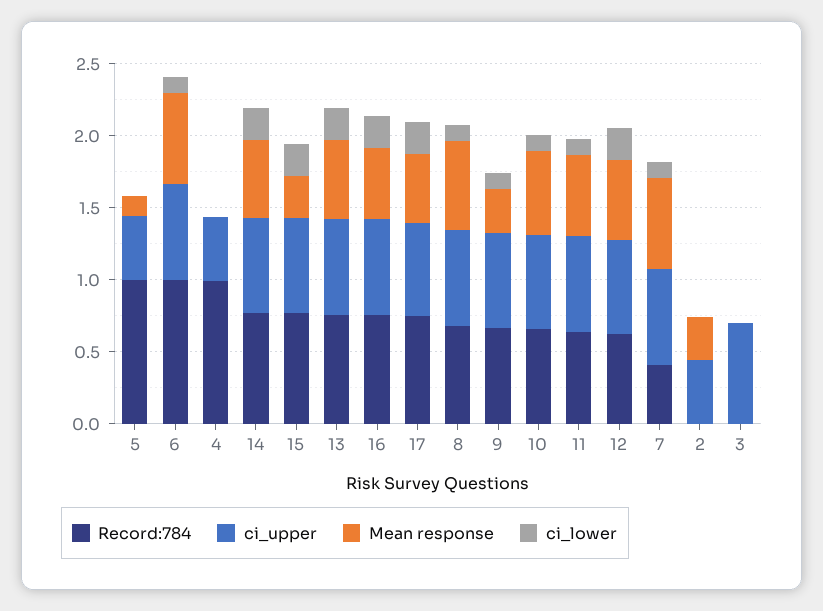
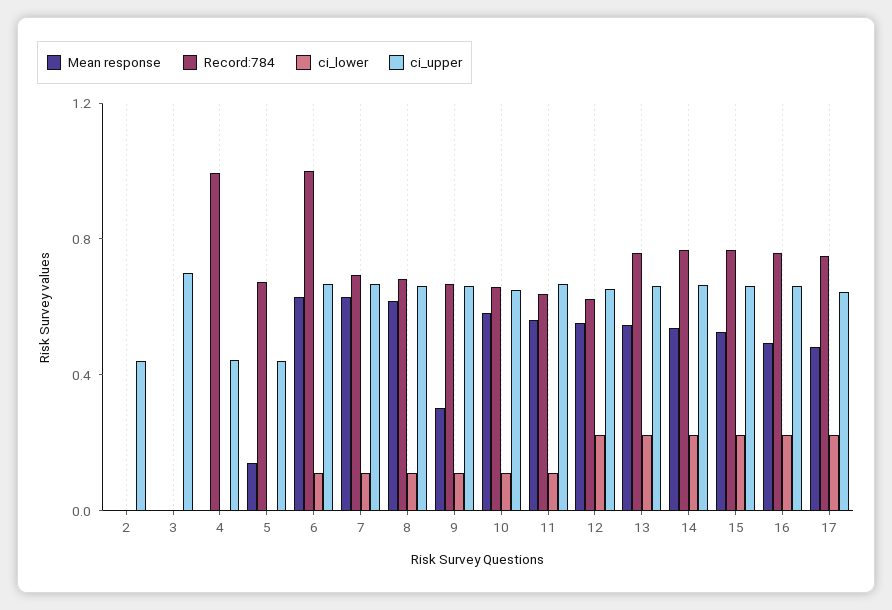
Record:784, 5: 1 -> 0.7
Mean response, 15: 0.3 -> 0.5
Record:784, 7: 0.4 -> 0.7
Mean response, 2: 0.3 -> 0

